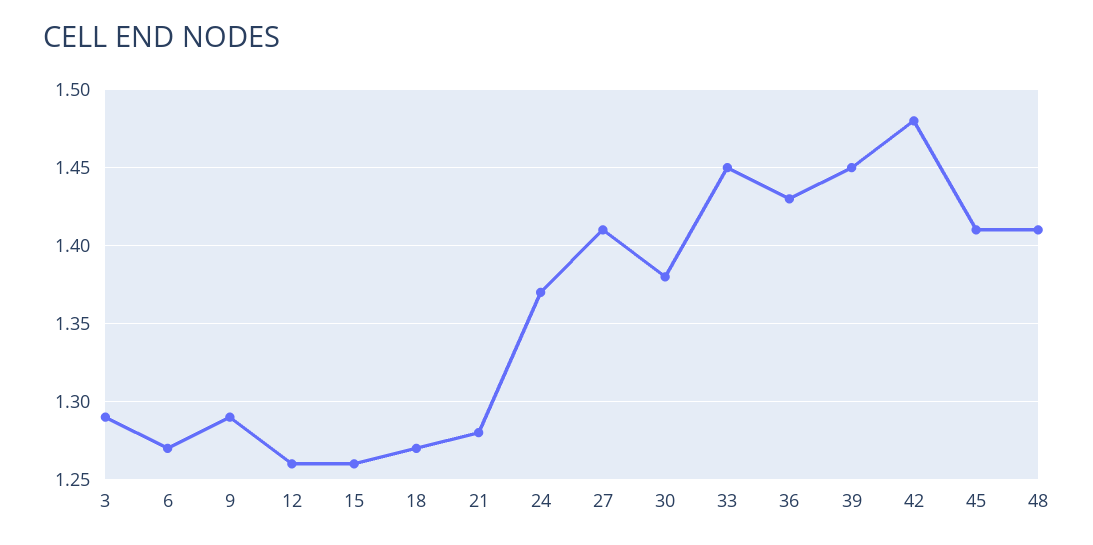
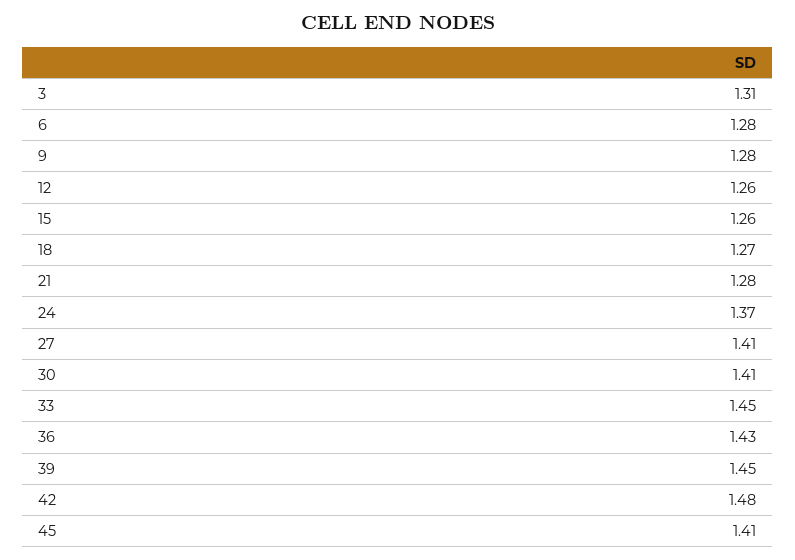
3: 1.29 -> 1.31
6: 1.27 -> 1.28
9: 1.29 -> 1.28
30: 1.38 -> 1.41
48: 1.41 -> none

